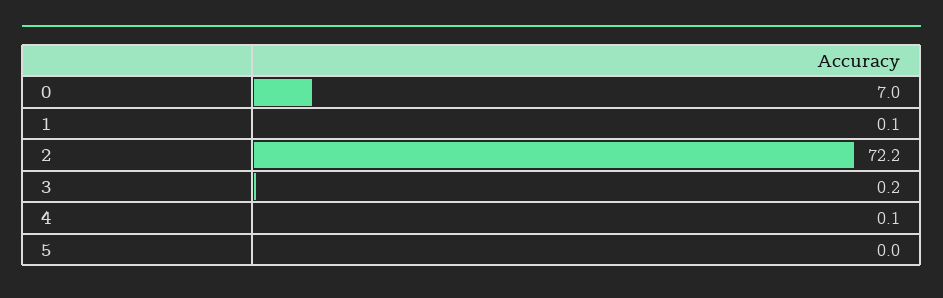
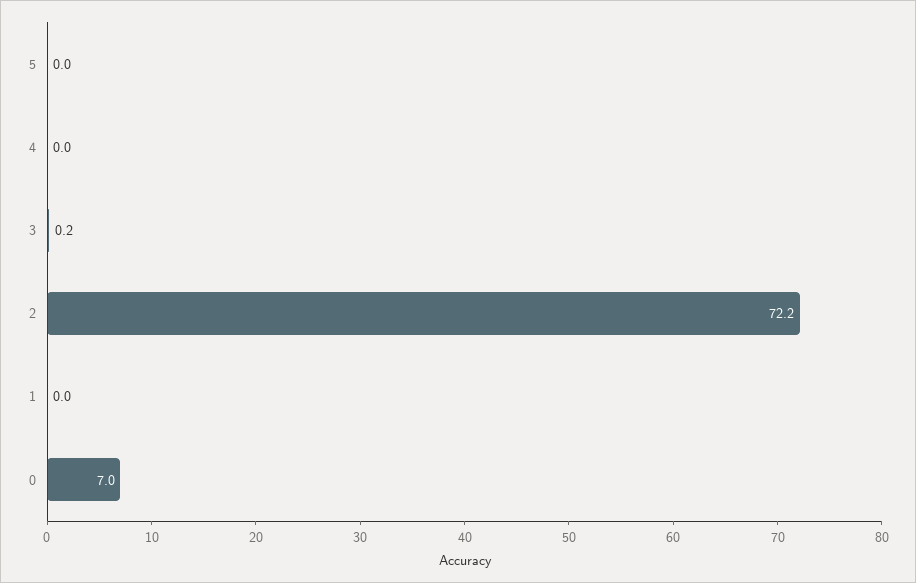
1: 0.1 -> 0
4: 0.1 -> 0

